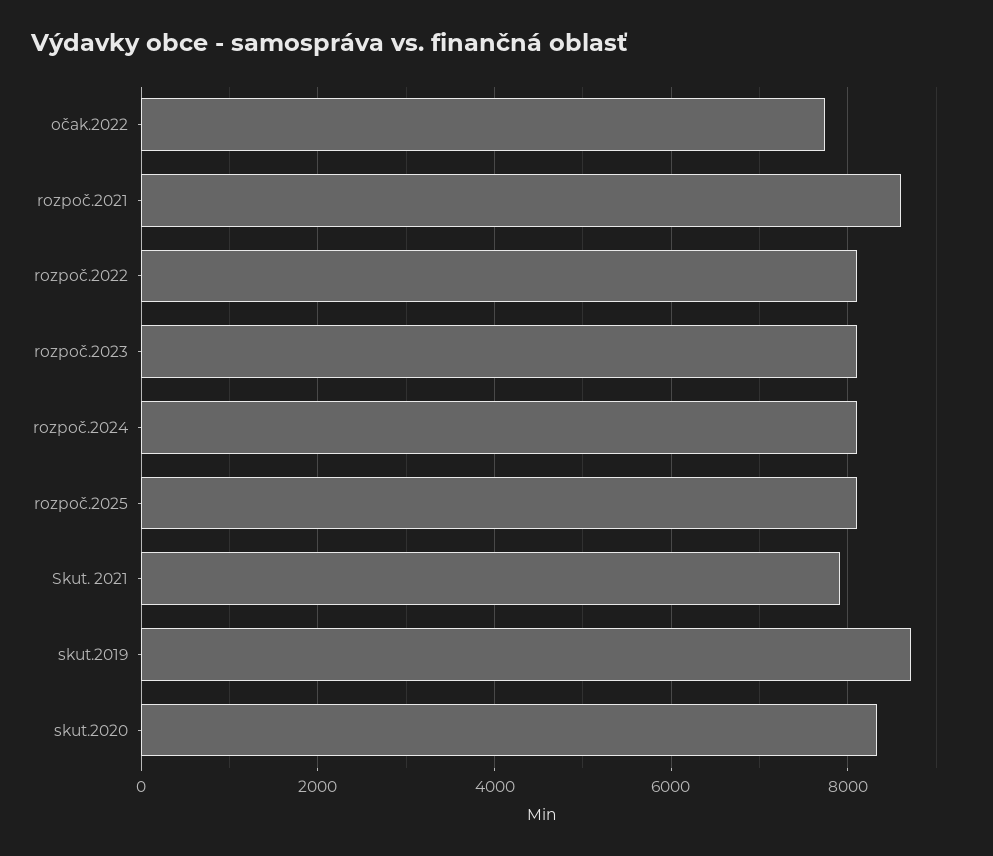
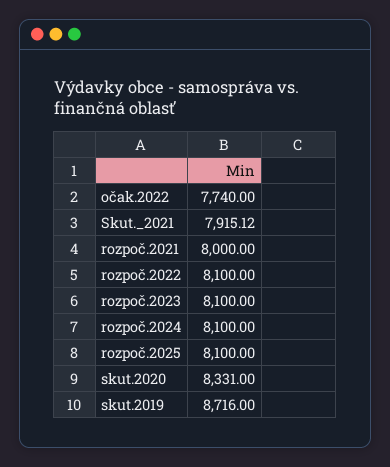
rozpoč.2021: 8600 -> 8000

